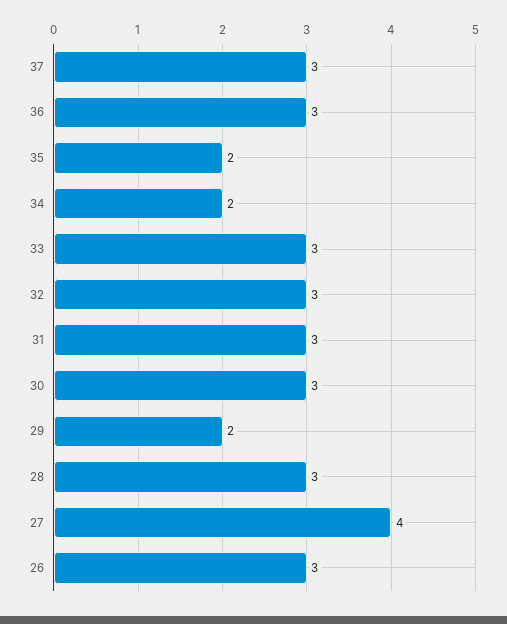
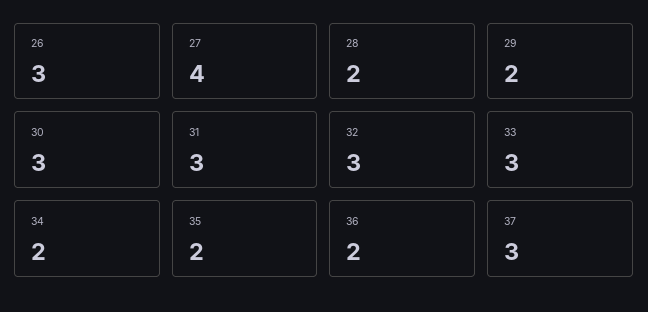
36: 3 -> 2
28: 3 -> 2

